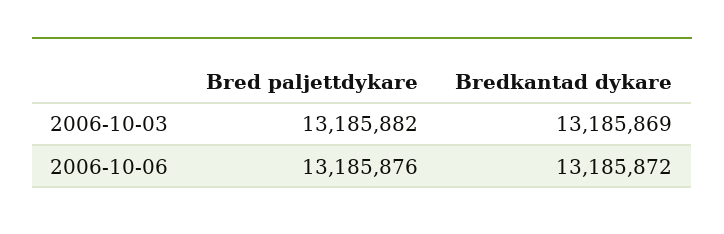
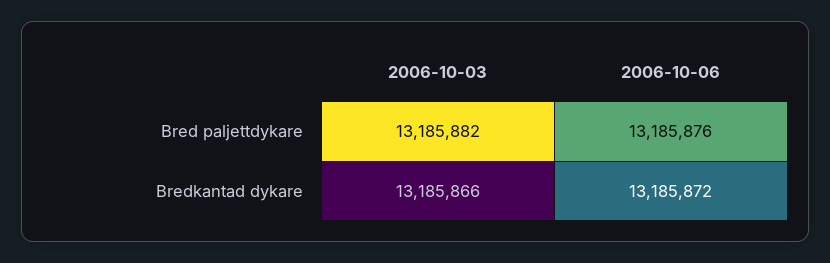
Bredkantad dykare, 2006-10-03: 13185869 -> 13185866

